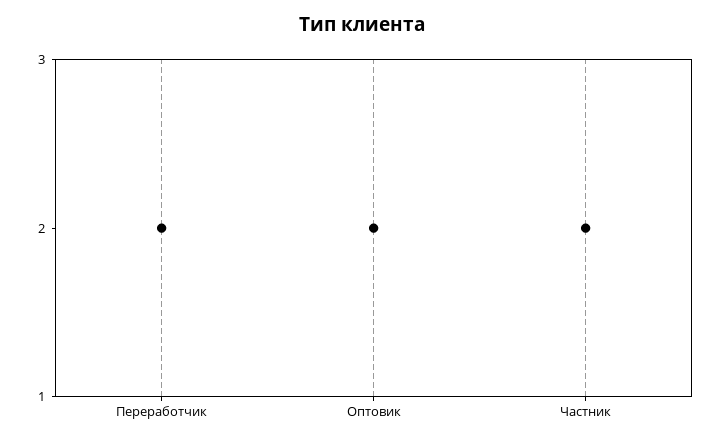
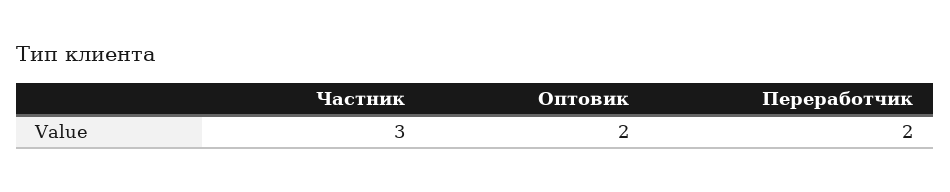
Частник: 2 -> 3

